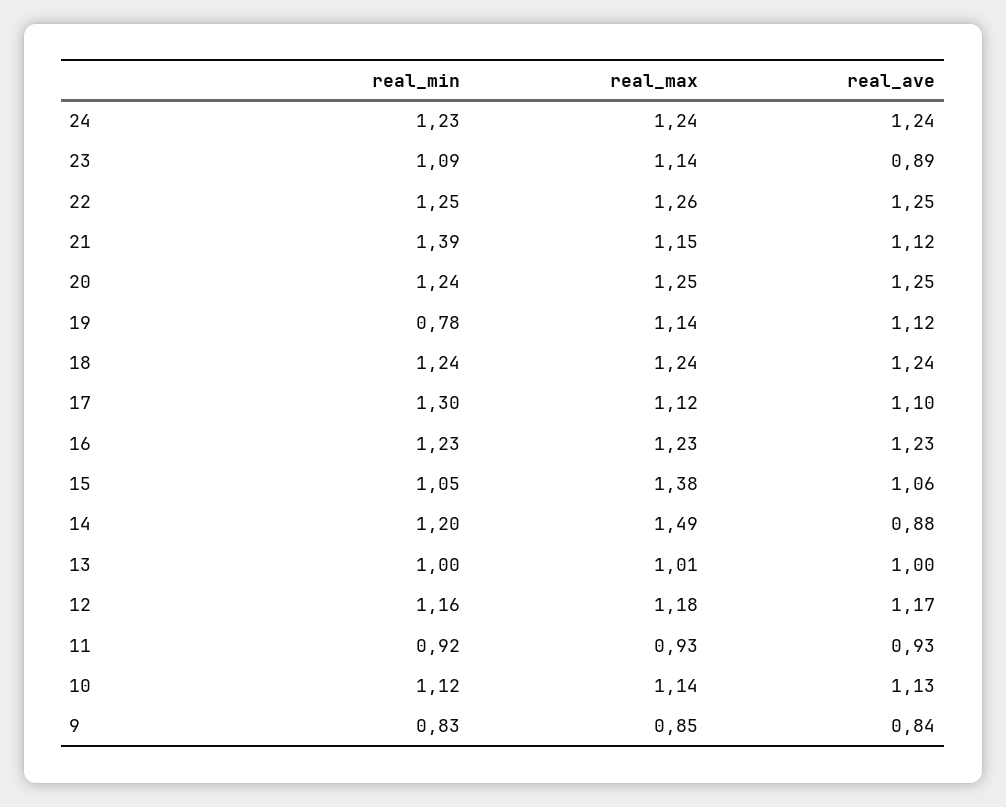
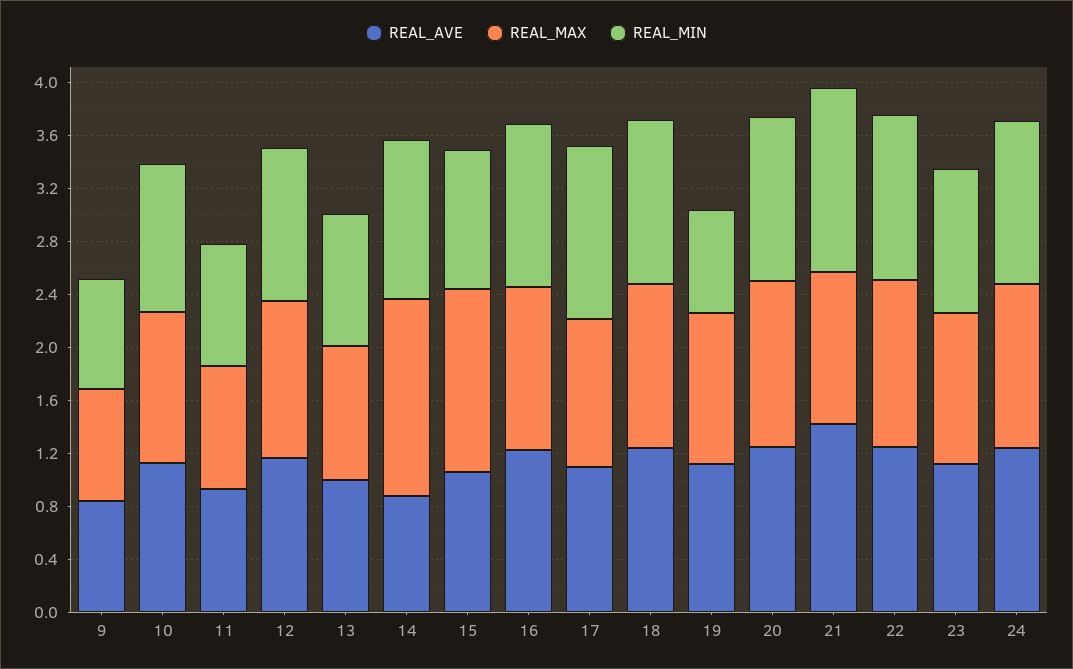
real_ave, 23: 0.89 -> 1.1
real_ave, 21: 1.12 -> 1.4

